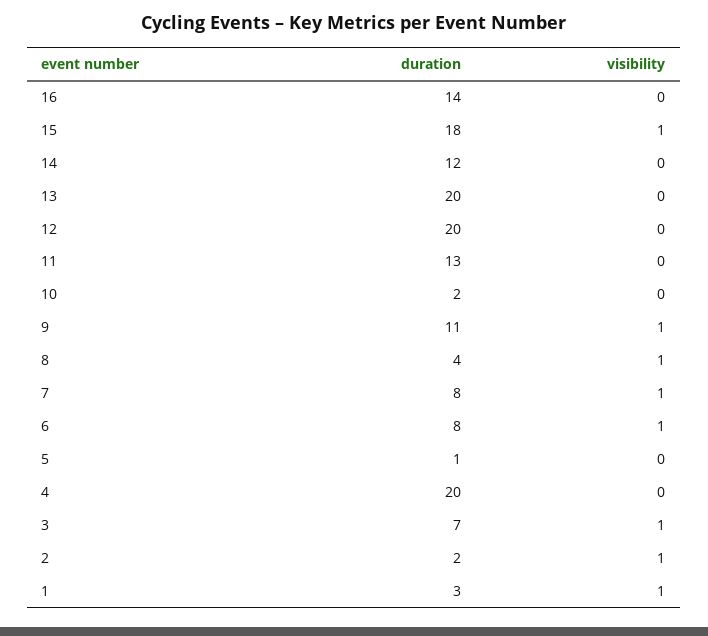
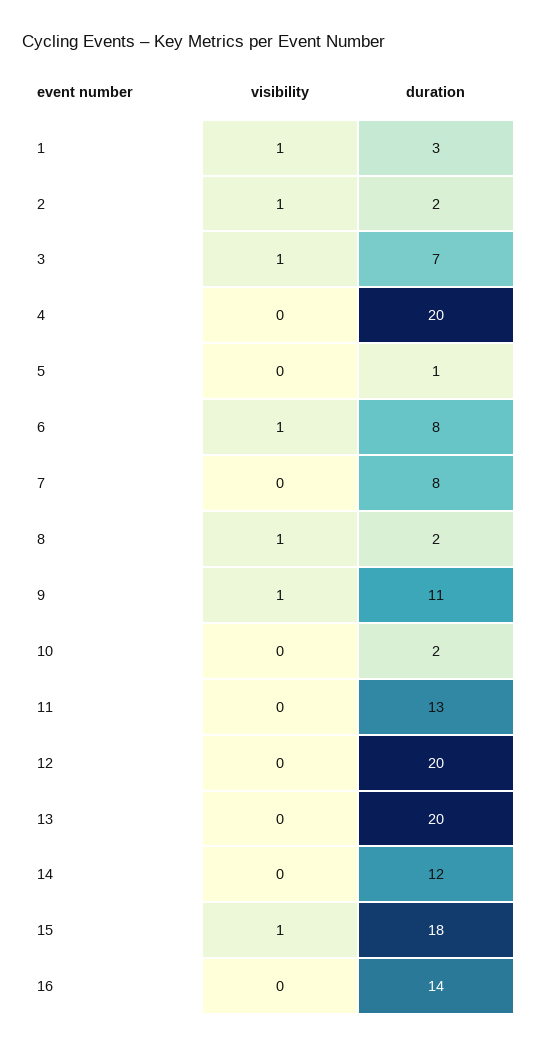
duration, 8: 4 -> 2
visibility, 7: 1 -> 0

